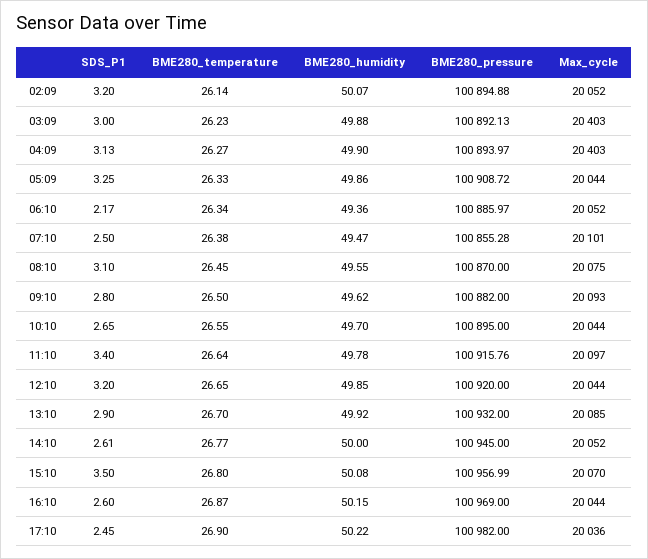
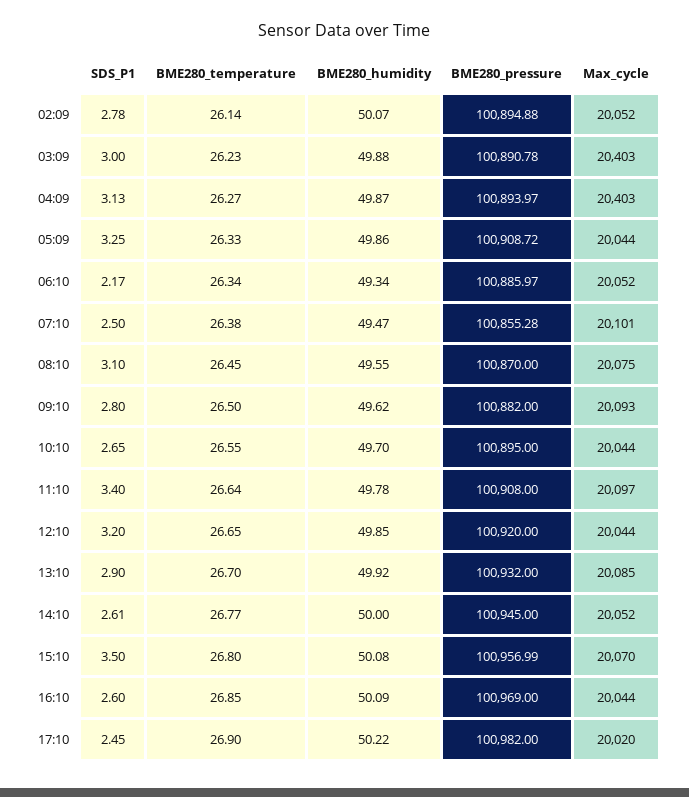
SDS_P1, 02:09: 3.2 -> 2.78
BME280_pressure, 03:09: 100892.13 -> 100890.78
BME280_humidity, 04:09: 49.9 -> 49.87
BME280_humidity, 06:10: 49.36 -> 49.34
BME280_pressure, 11:10: 100915.76 -> 100908
BME280_temperature, 16:10: 26.87 -> 26.85
BME280_humidity, 16:10: 50.15 -> 50.09
Max_cycle, 17:10: 20036 -> 20020

